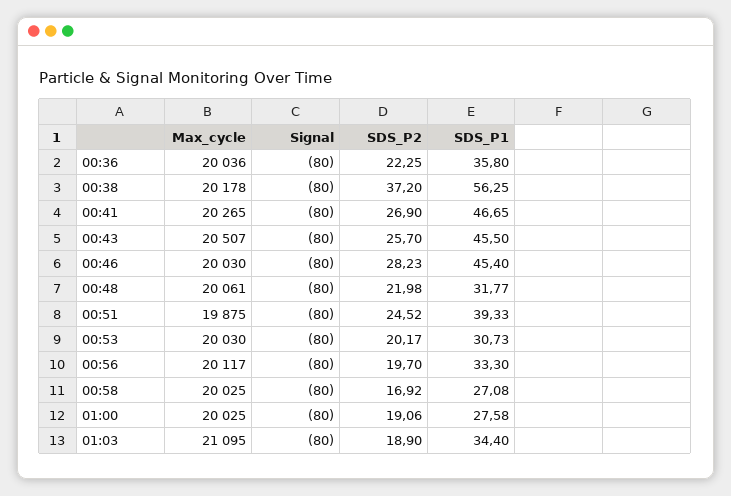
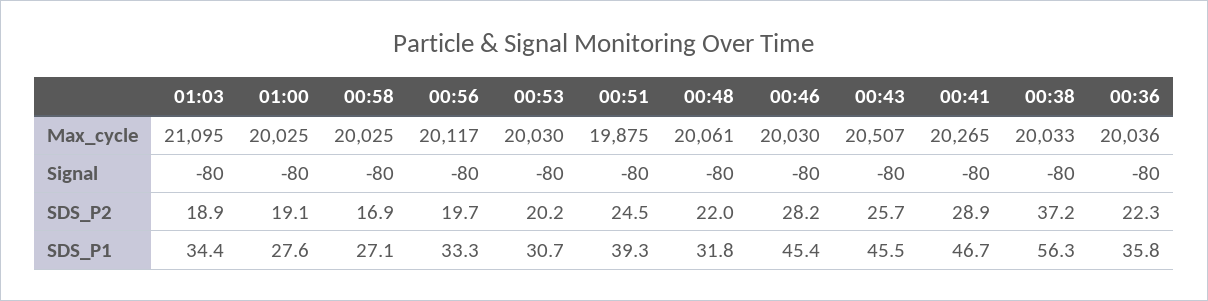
Max_cycle, 00:38: 20178 -> 20033
SDS_P2, 00:41: 26.9 -> 28.9

